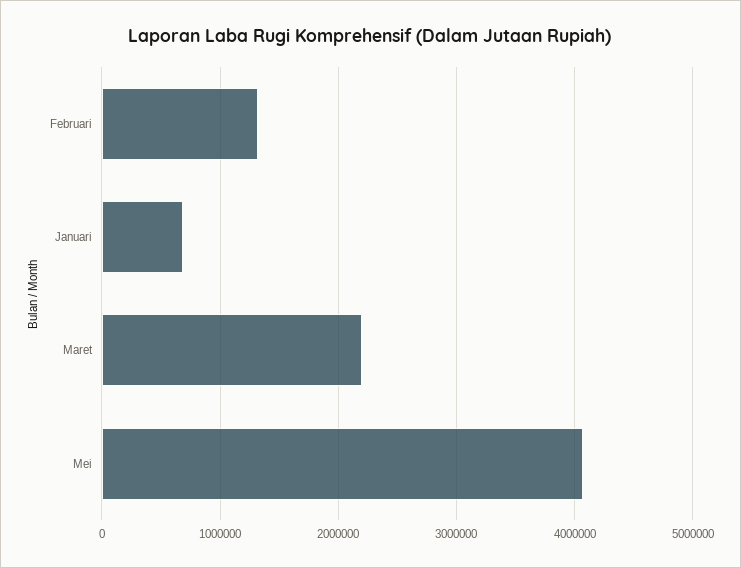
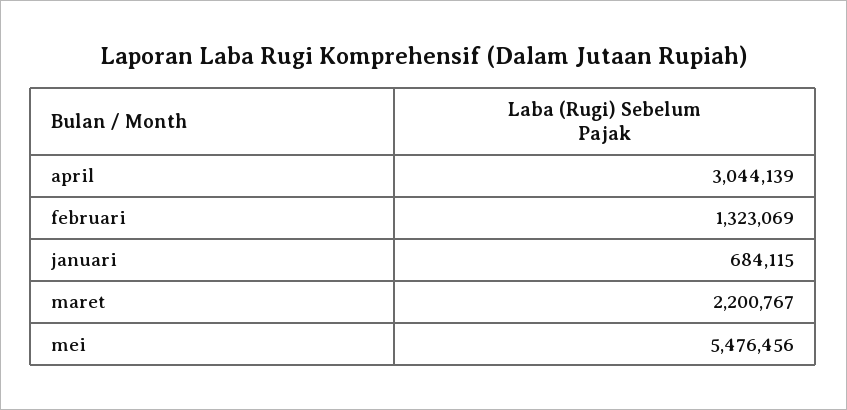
Mei: 4100000 -> 5476456
april: none -> 3044139

